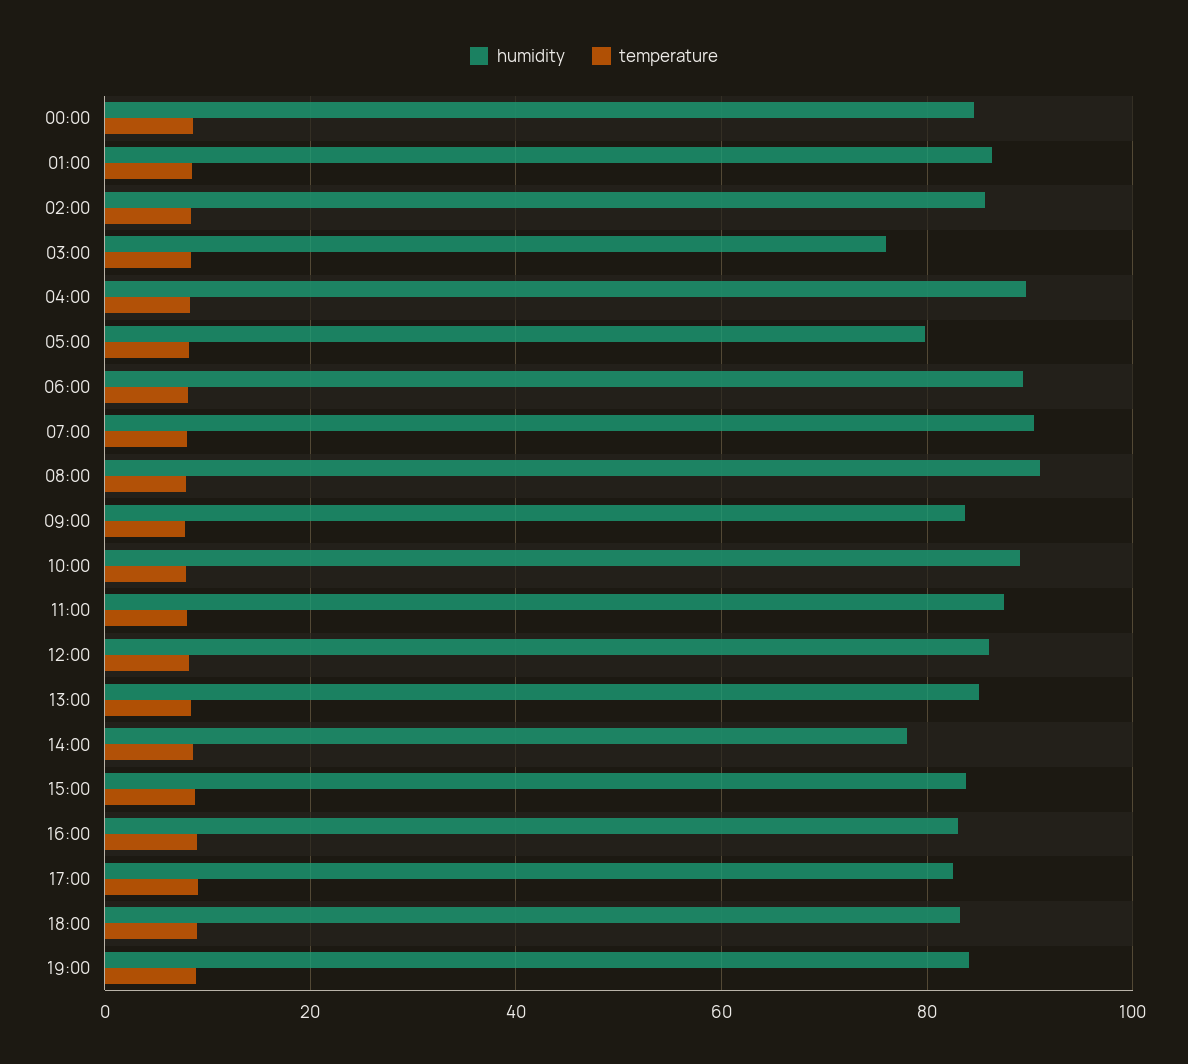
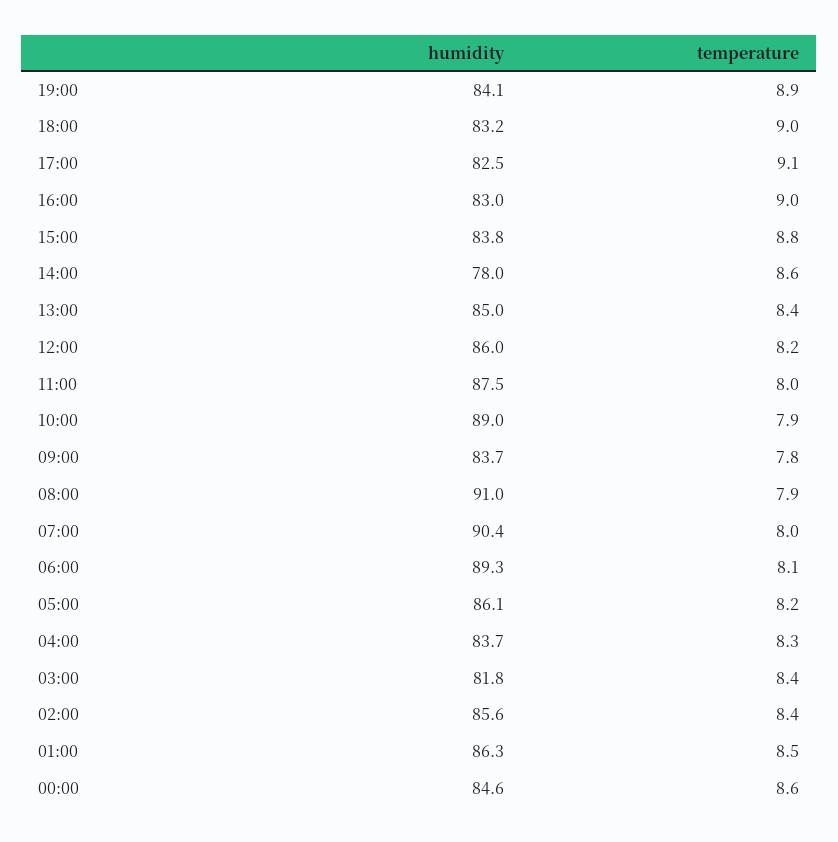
humidity, 03:00: 76 -> 81.8
humidity, 04:00: 90 -> 83.7
humidity, 05:00: 80 -> 86.1

